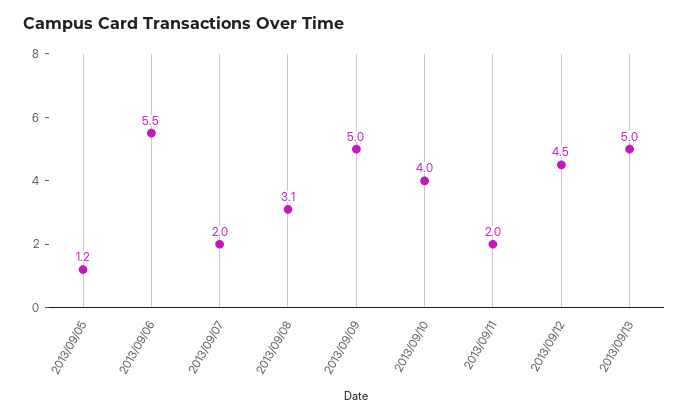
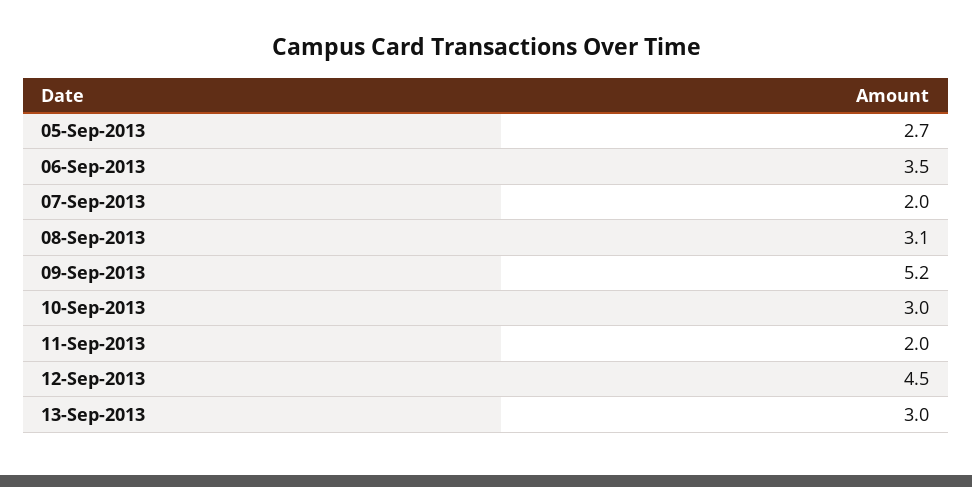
2013/09/05: 1.2 -> 2.7
2013/09/06: 5.5 -> 3.5
2013/09/09: 5 -> 5.2
2013/09/10: 4 -> 3
2013/09/13: 5 -> 3

